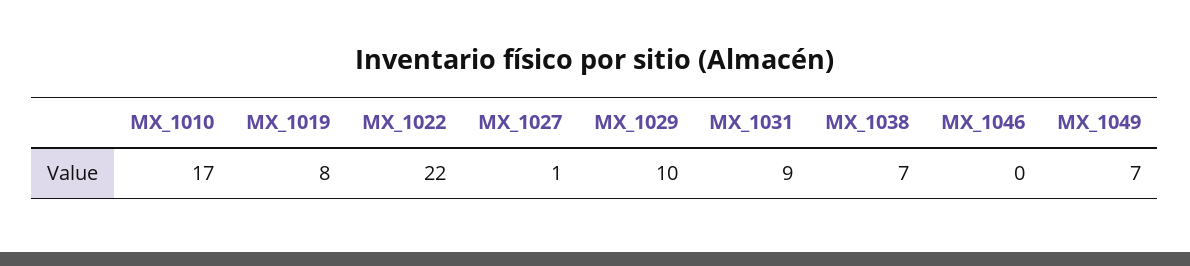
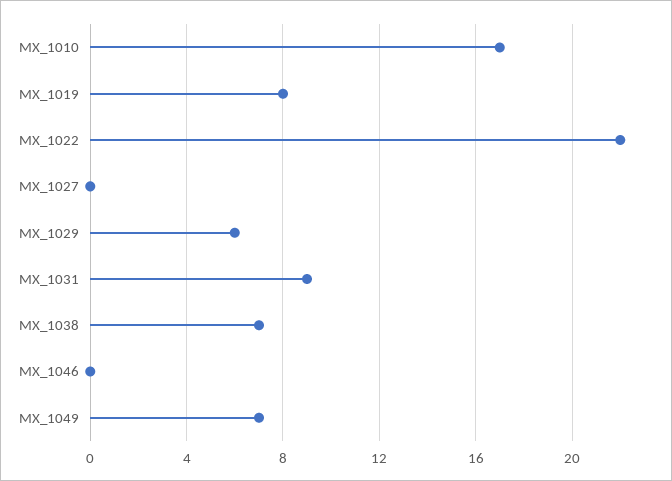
MX_1027: 1 -> 0
MX_1029: 10 -> 6

